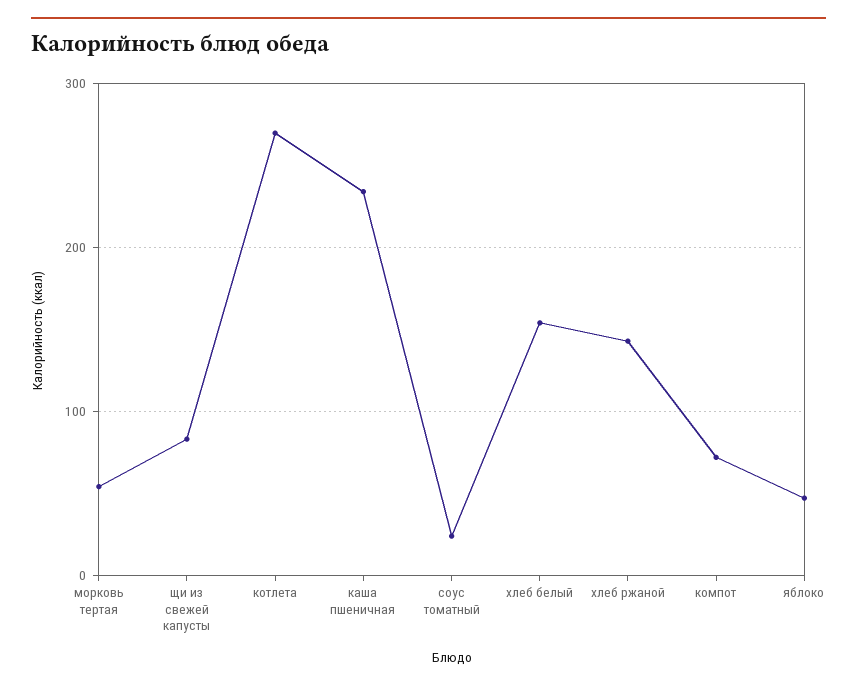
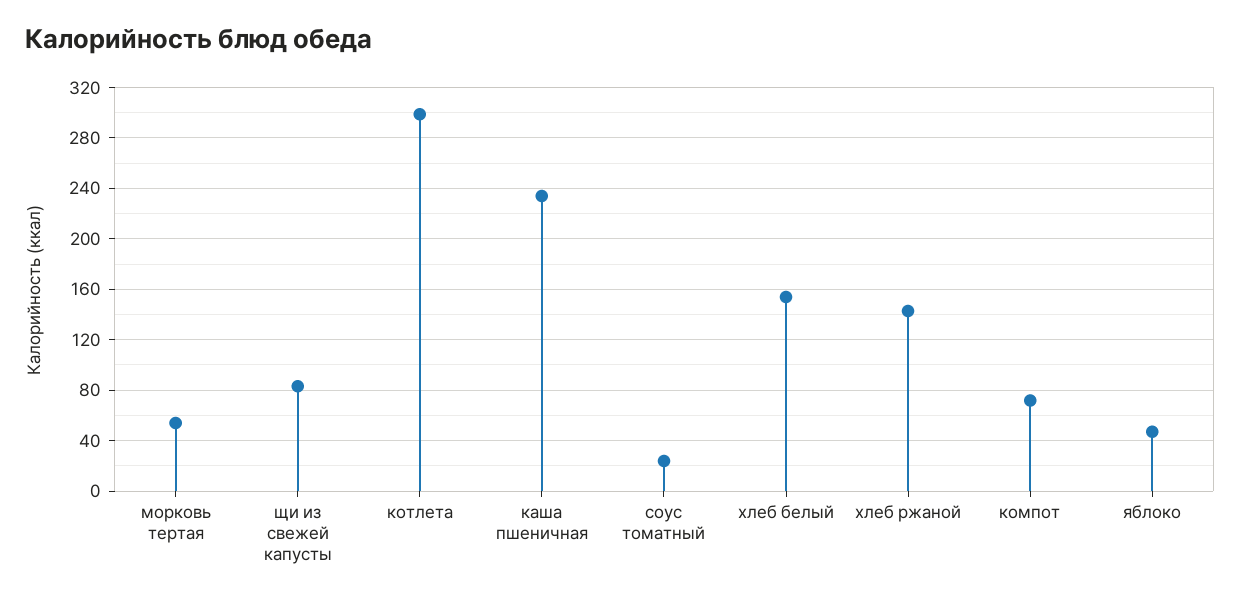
котлета: 270 -> 300

